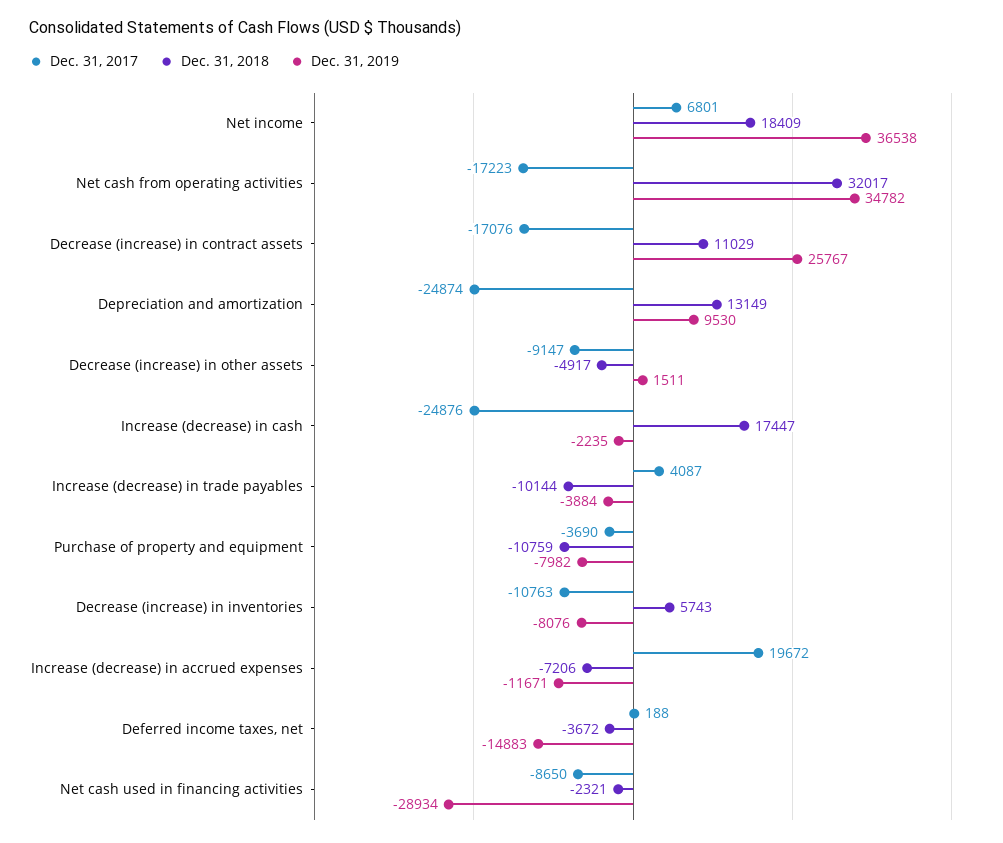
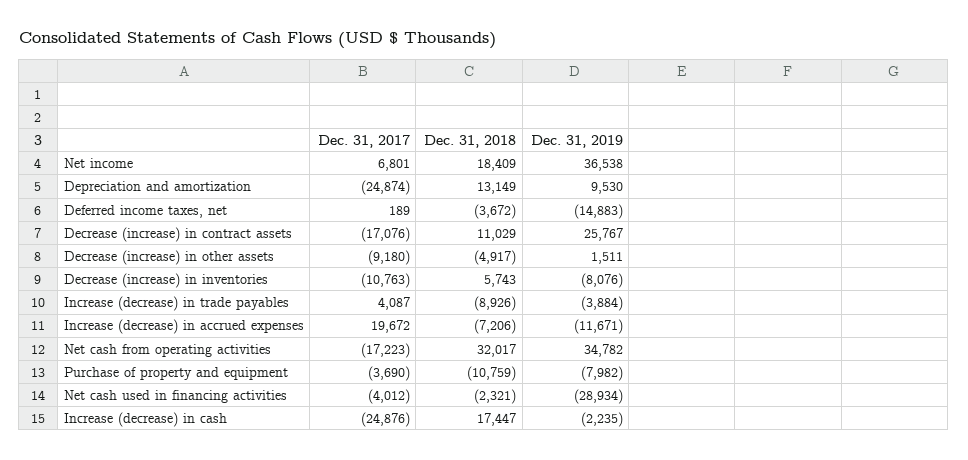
Dec. 31, 2017, Decrease (increase) in other assets: -9147 -> -9180
Dec. 31, 2018, Increase (decrease) in trade payables: -10144 -> -8926
Dec. 31, 2017, Deferred income taxes, net: 188 -> 189
Dec. 31, 2017, Net cash used in financing activities: -8650 -> -4012

